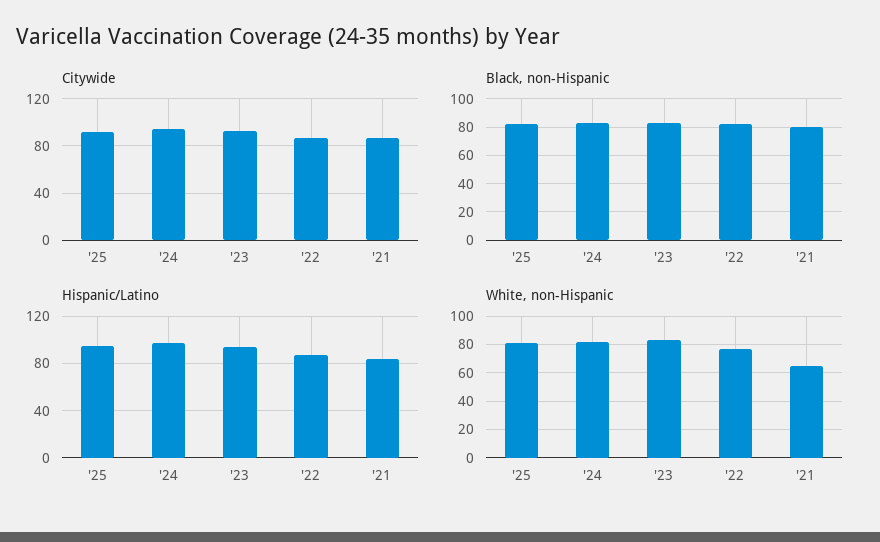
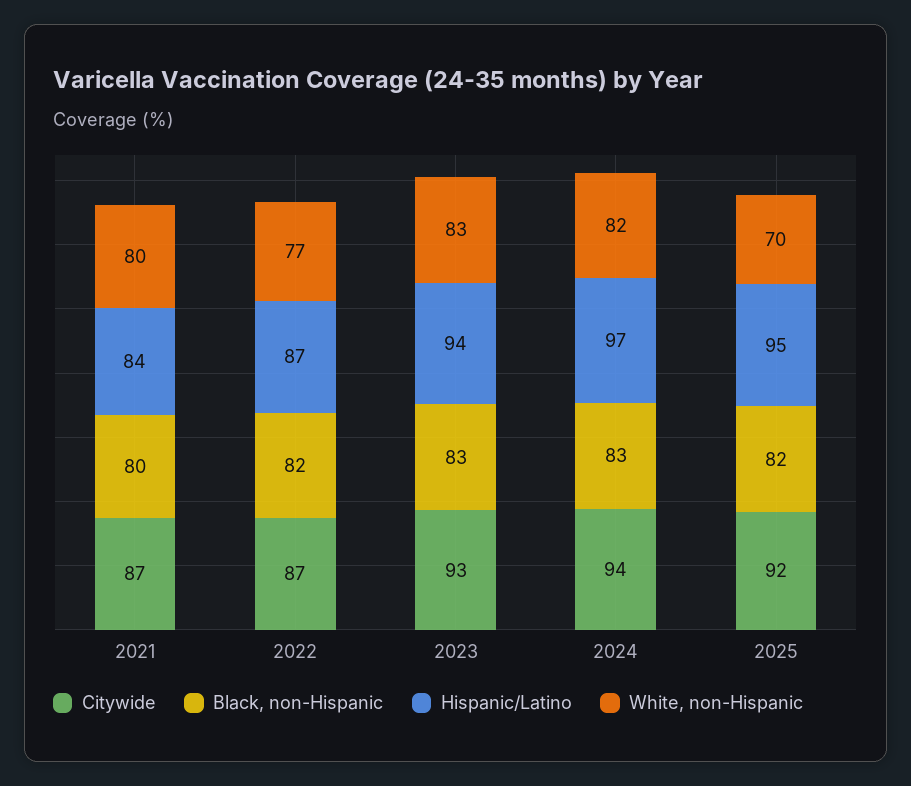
White, non-Hispanic, '25: 80 -> 70
White, non-Hispanic, '21: 65 -> 80

